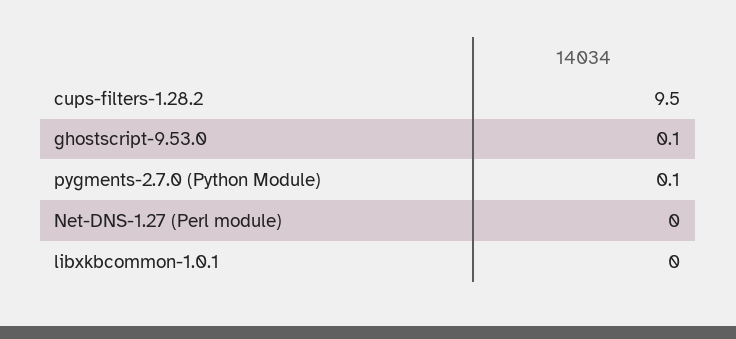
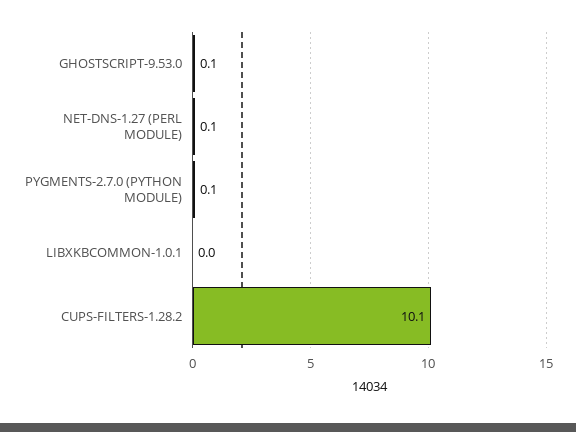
cups-filters-1.28.2: 9.5 -> 10.1
Net-DNS-1.27 (Perl module): 0 -> 0.1

